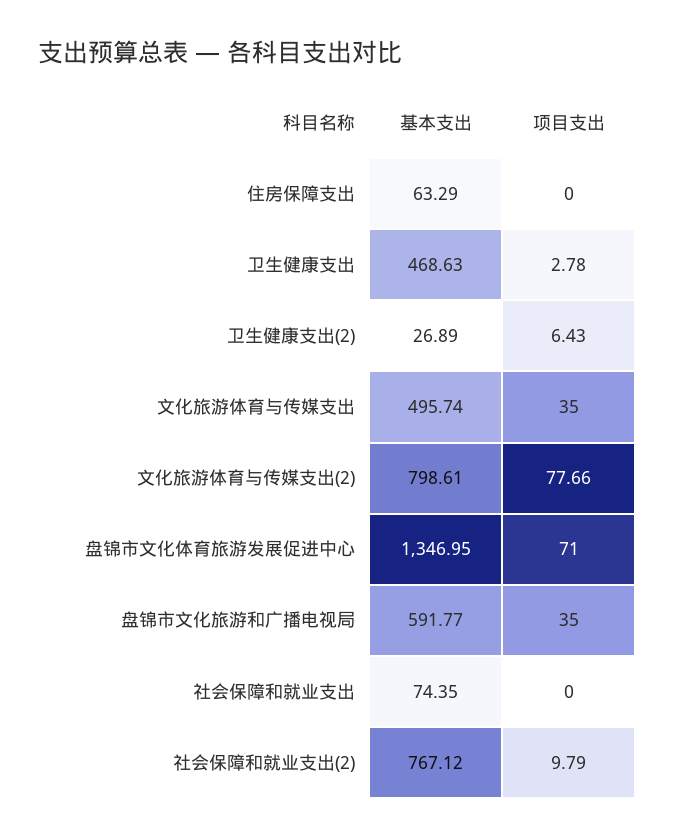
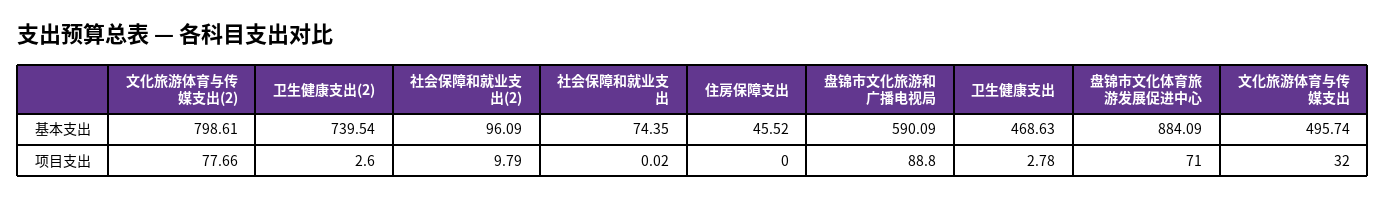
基本支出, 住房保障支出: 63.29 -> 45.52
基本支出, 卫生健康支出(2): 26.89 -> 739.54
项目支出, 卫生健康支出(2): 6.43 -> 2.6
项目支出, 文化旅游体育与传媒支出: 35 -> 32
基本支出, 盘锦市文化体育旅游发展促进中心: 1346.95 -> 884.09
基本支出, 盘锦市文化旅游和广播电视局: 591.77 -> 590.09
项目支出, 盘锦市文化旅游和广播电视局: 35 -> 88.8
项目支出, 社会保障和就业支出: 0 -> 0.02
基本支出, 社会保障和就业支出(2): 767.12 -> 96.09

